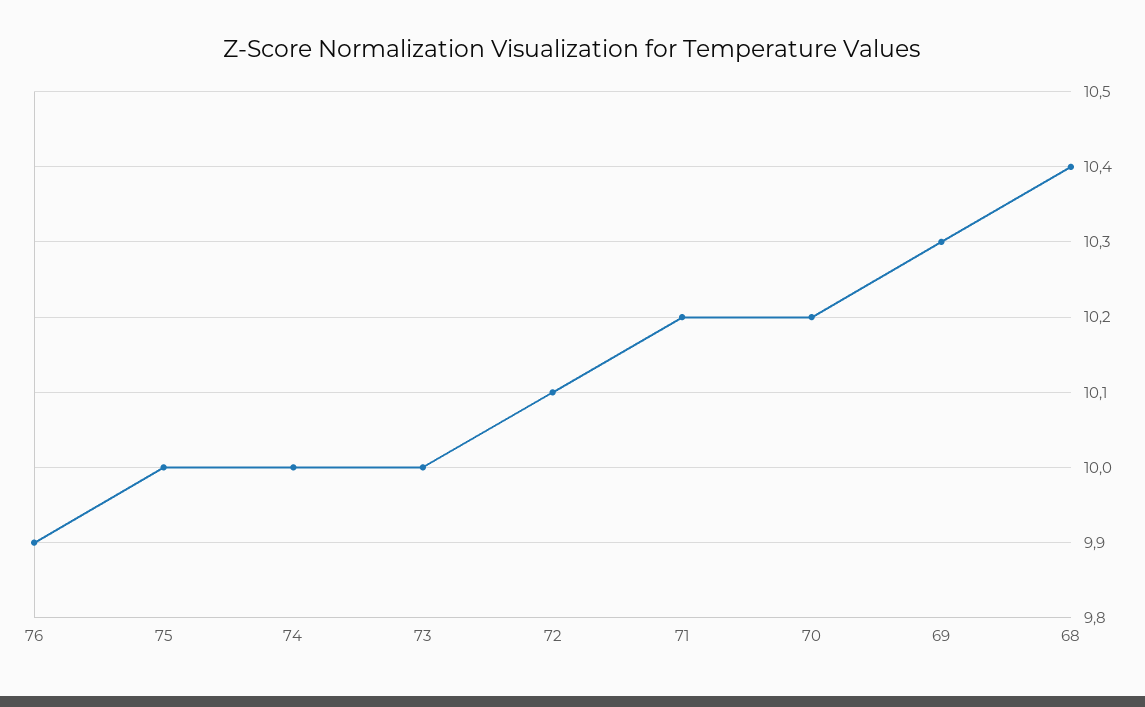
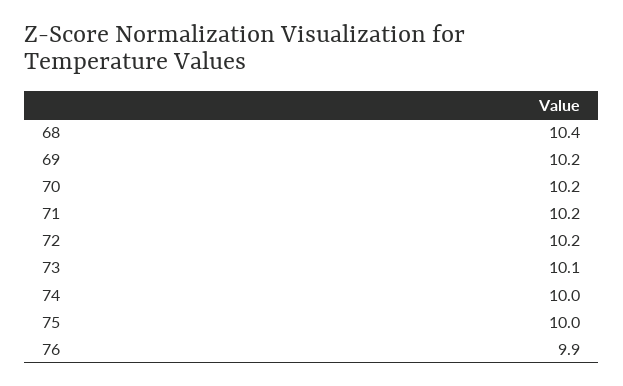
73: 10 -> 10.1
72: 10.1 -> 10.2
69: 10.3 -> 10.2

